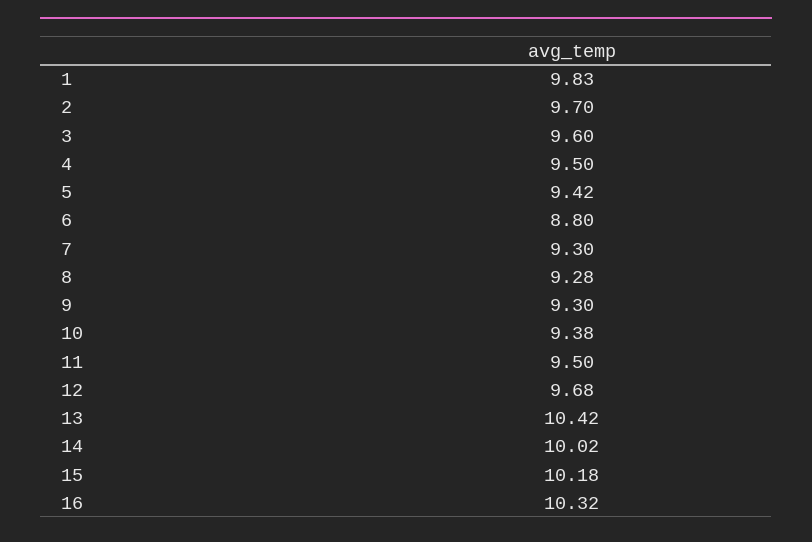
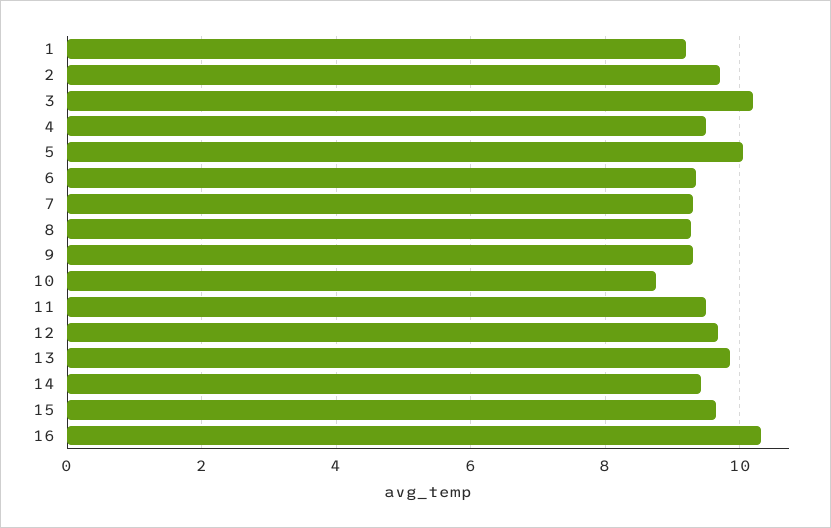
1: 9.83 -> 9.2
3: 9.6 -> 10.2
5: 9.42 -> 10
6: 8.8 -> 9.4
10: 9.38 -> 8.8
13: 10.42 -> 9.8
14: 10.02 -> 9.4
15: 10.18 -> 9.6

